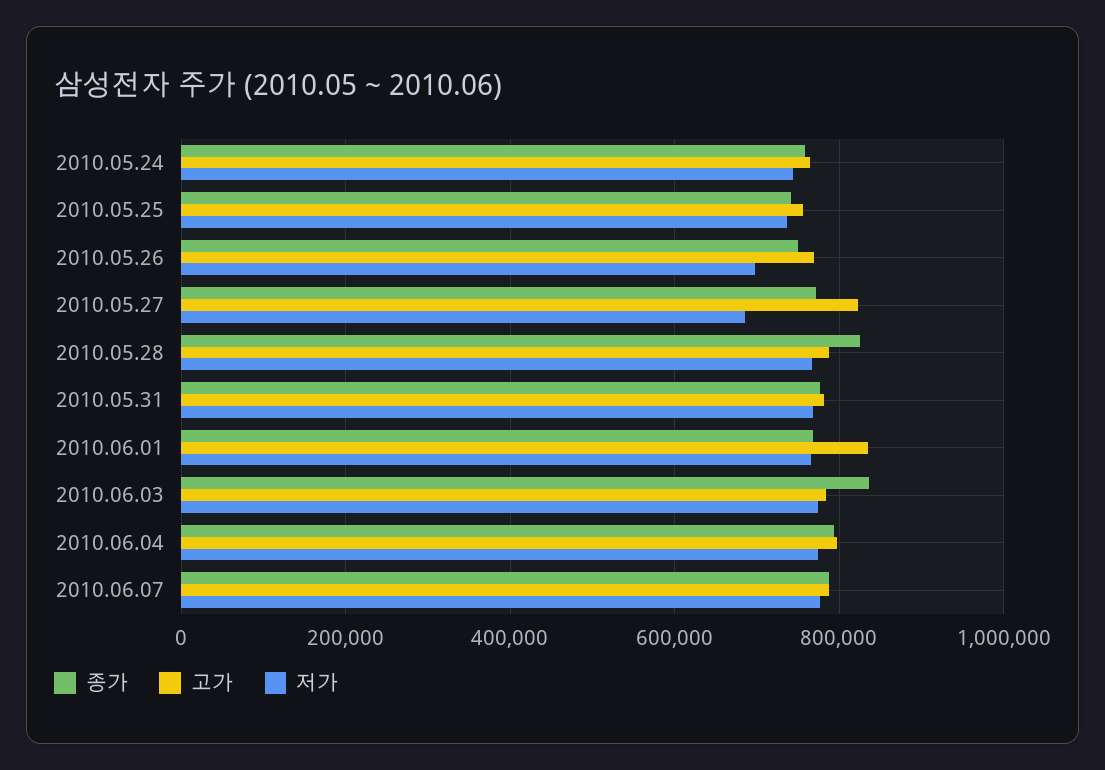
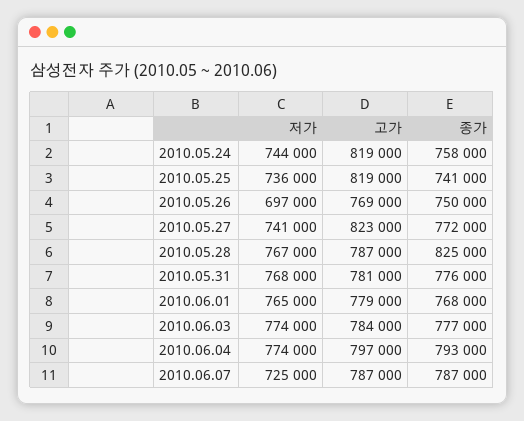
고가, 2010.05.24: 760000 -> 819000
고가, 2010.05.25: 760000 -> 819000
저가, 2010.05.27: 680000 -> 741000
고가, 2010.06.01: 840000 -> 779000
종가, 2010.06.03: 840000 -> 777000
저가, 2010.06.07: 780000 -> 725000

